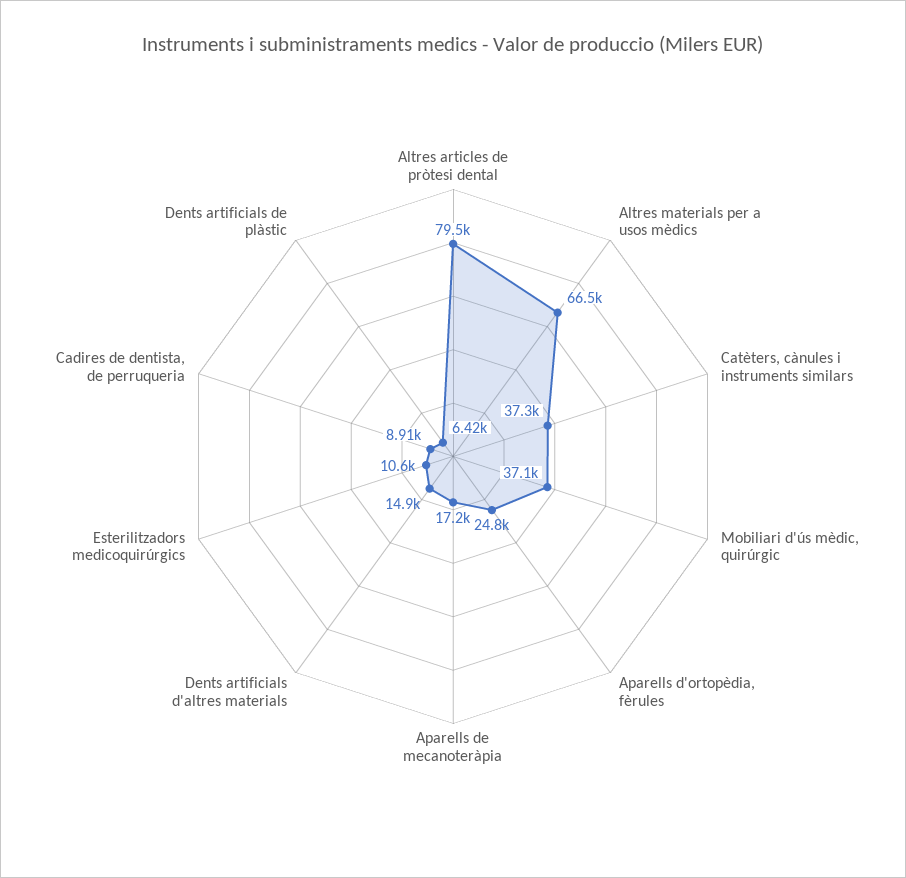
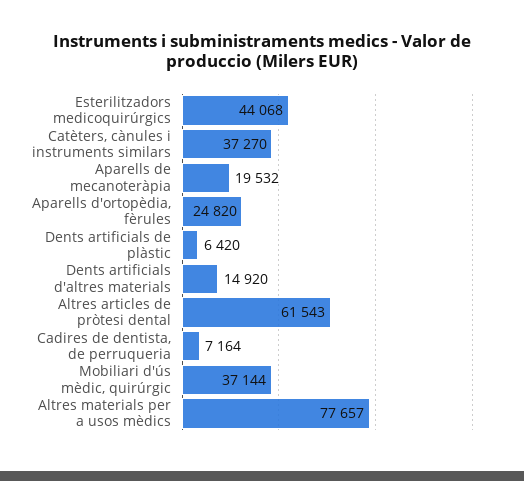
Altres articles de pròtesi dental: 79500 -> 61543
Altres materials per a usos mèdics: 66500 -> 77657
Aparells de mecanoteràpia: 17200 -> 19532
Esterilitzadors medicoquirúrgics: 10600 -> 44068
Cadires de dentista, de perruqueria: 8910 -> 7164

